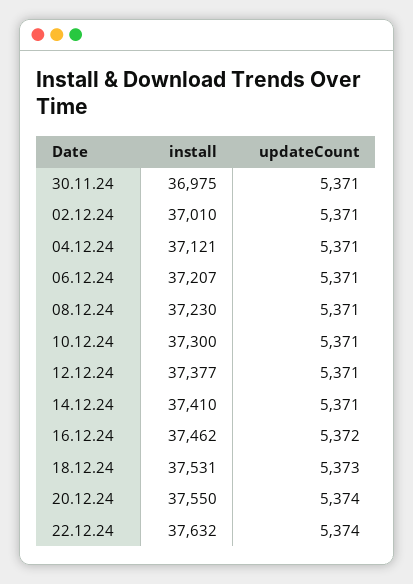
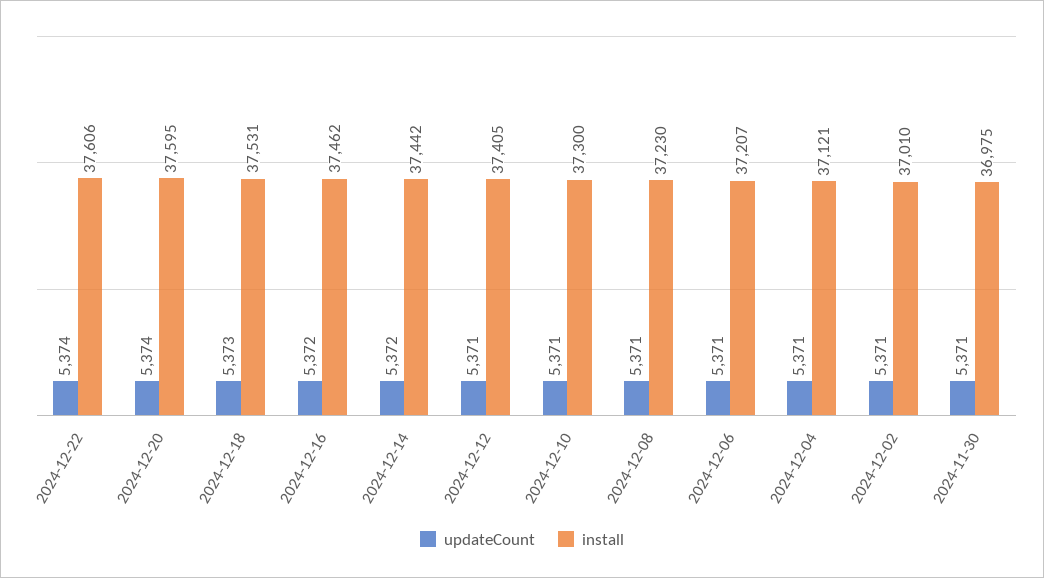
install, 12.12.24: 37377 -> 37405
install, 14.12.24: 37410 -> 37442
updateCount, 14.12.24: 5371 -> 5372
install, 20.12.24: 37550 -> 37595
install, 22.12.24: 37632 -> 37606

